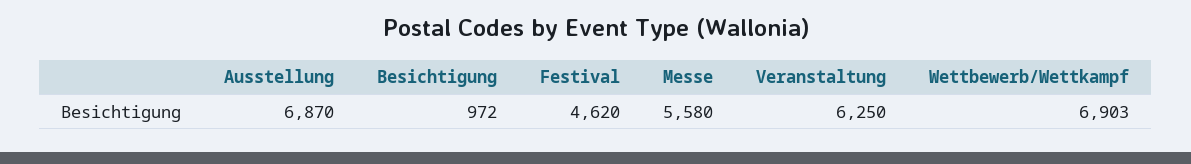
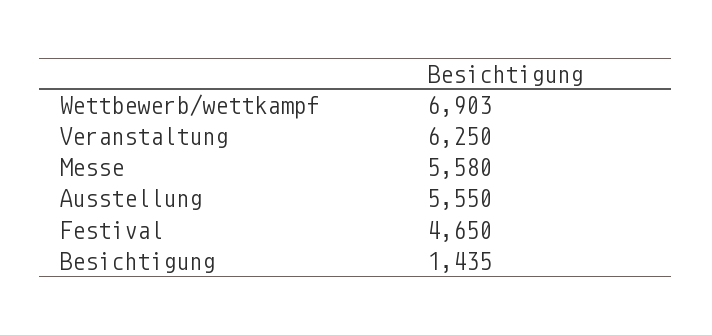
Ausstellung: 6870 -> 5550
Besichtigung: 972 -> 1435
Festival: 4620 -> 4650

